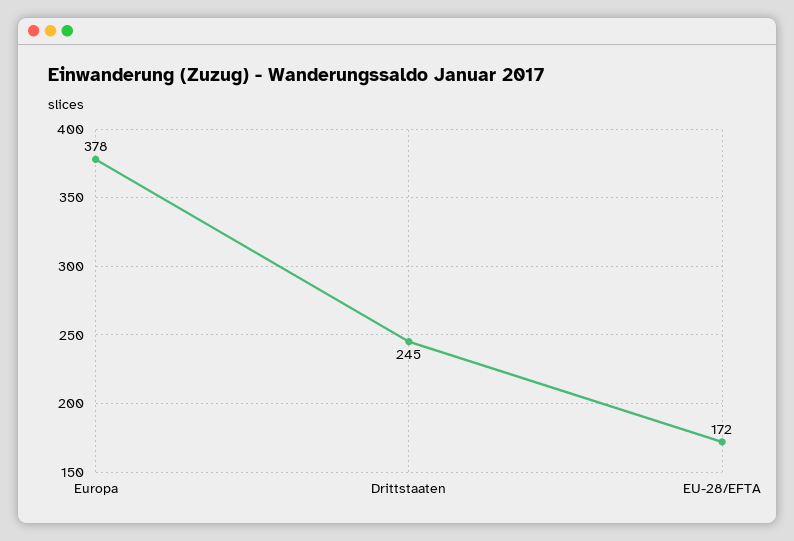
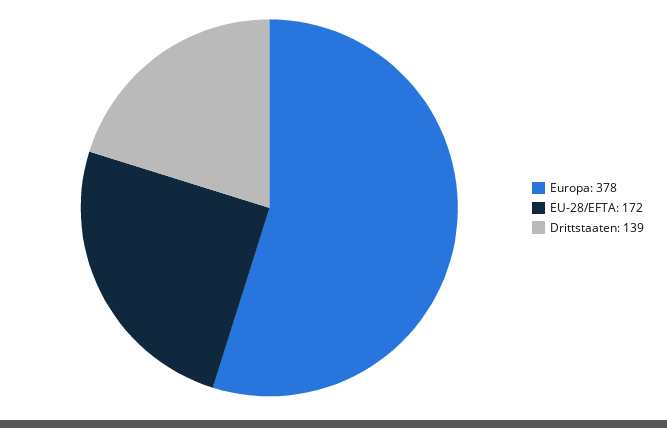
Drittstaaten: 245 -> 139

